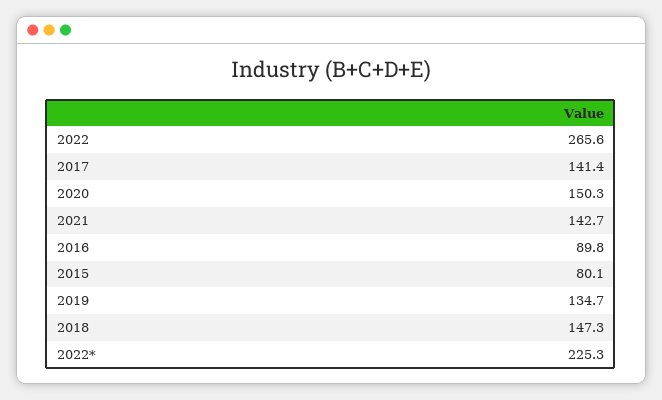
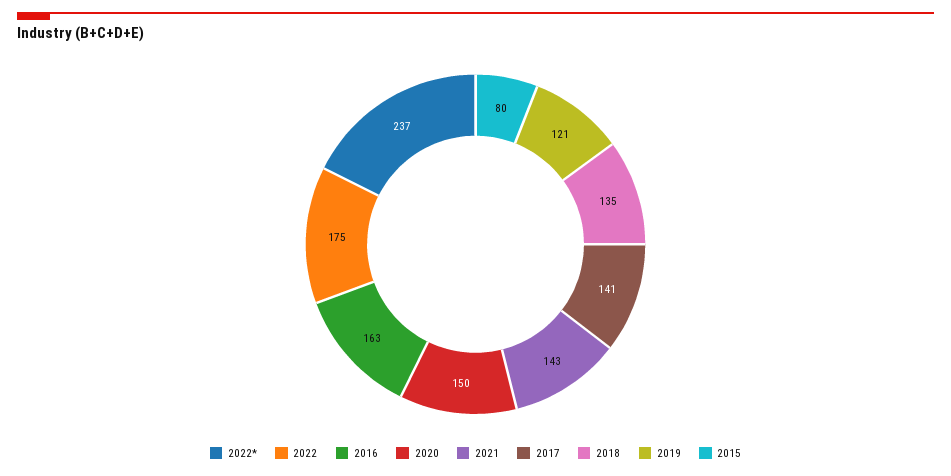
2022: 265.6 -> 175
2016: 89.8 -> 163
2019: 134.7 -> 121
2018: 147.3 -> 135
2022*: 225.3 -> 237

